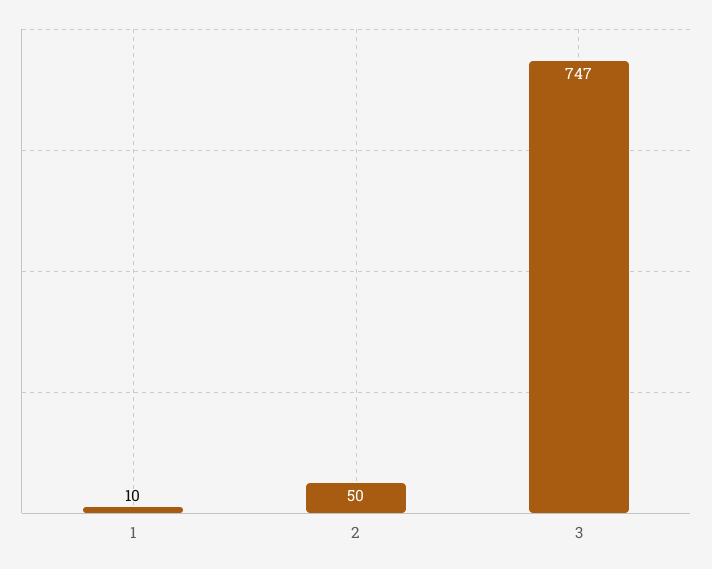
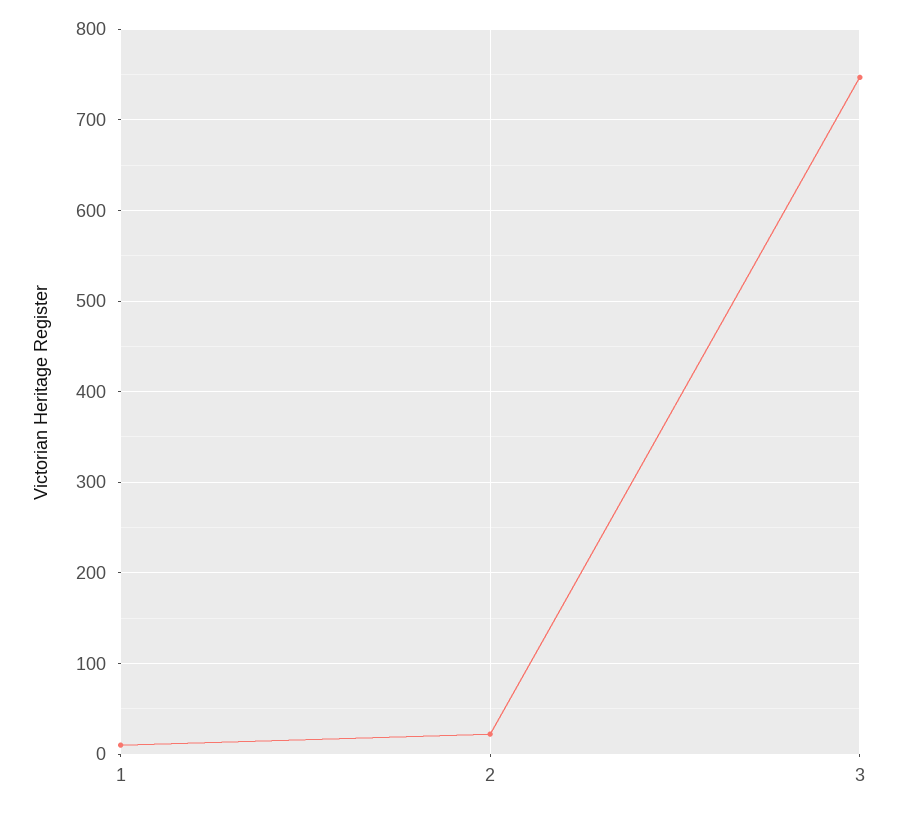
2: 50 -> 20

